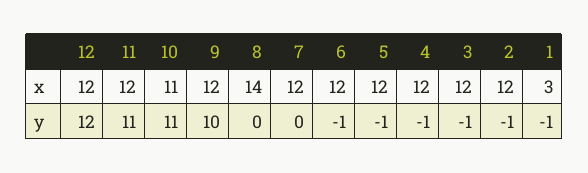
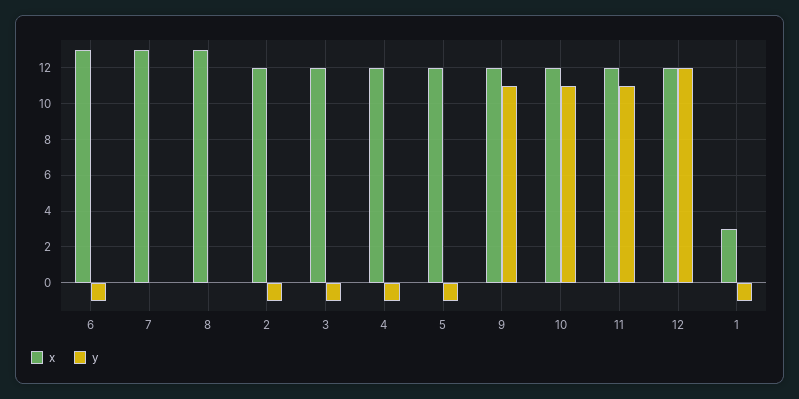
x, 10: 11 -> 12
x, 8: 14 -> 13
x, 7: 12 -> 13
x, 6: 12 -> 13
y, 9: 10 -> 11

